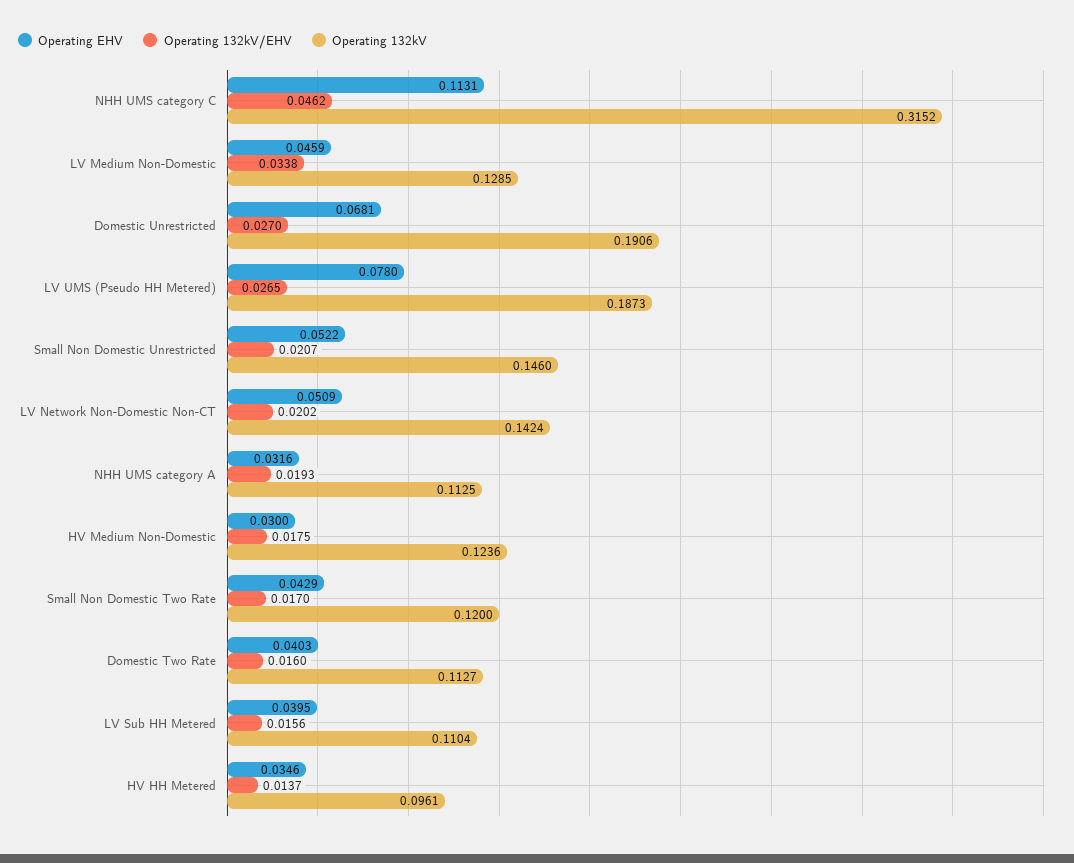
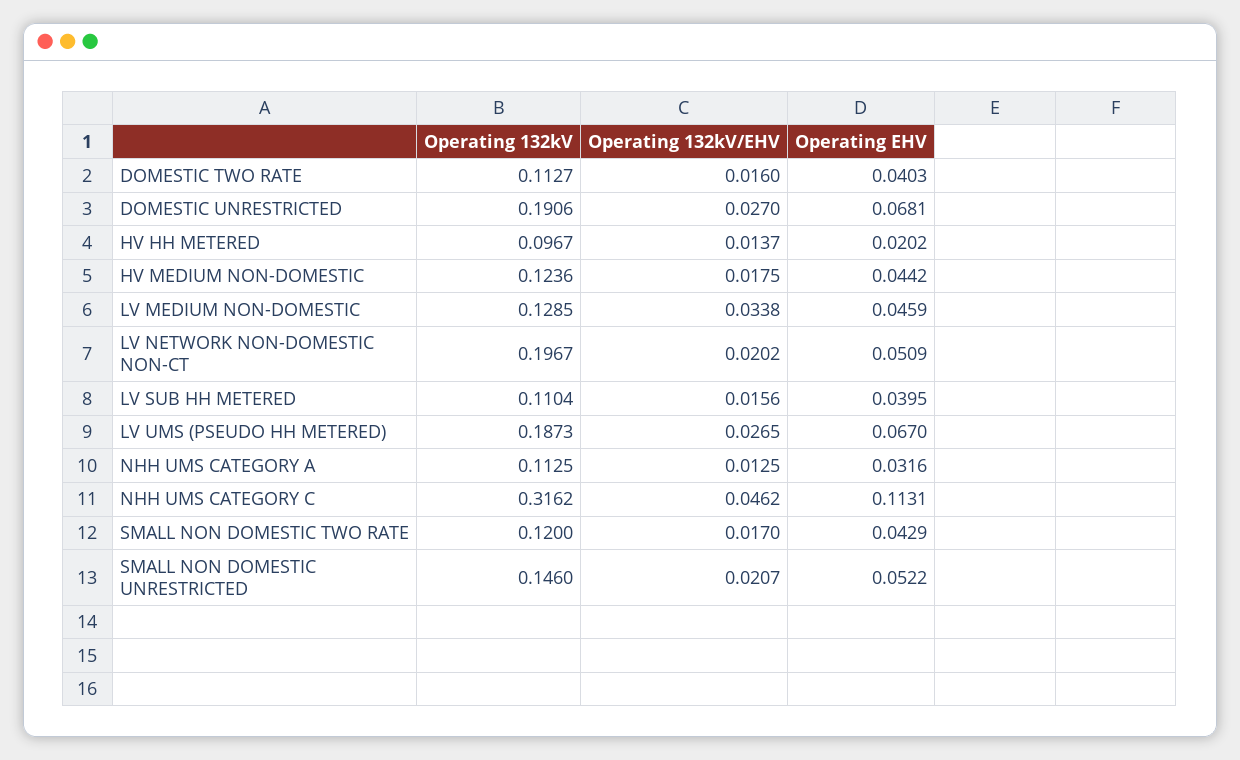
Operating 132kV, NHH UMS category C: 0.3152 -> 0.3162
Operating EHV, LV UMS (Pseudo HH Metered): 0.078 -> 0.067
Operating 132kV, LV Network Non-Domestic Non-CT: 0.1424 -> 0.1967
Operating 132kV/EHV, NHH UMS category A: 0.0193 -> 0.0125
Operating EHV, HV Medium Non-Domestic: 0.03 -> 0.0442
Operating EHV, HV HH Metered: 0.0346 -> 0.0202
Operating 132kV, HV HH Metered: 0.0961 -> 0.0967

